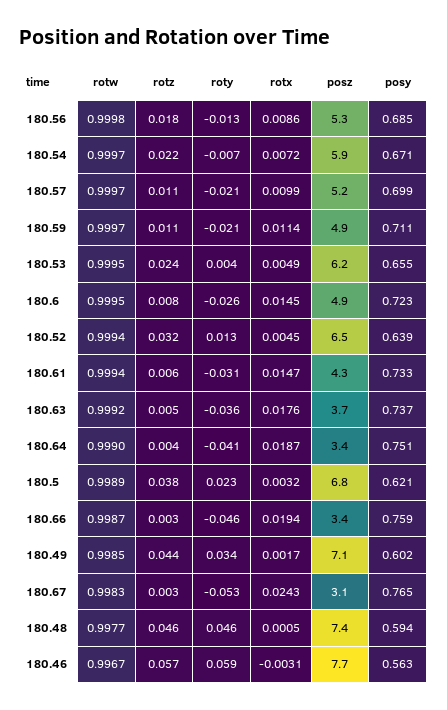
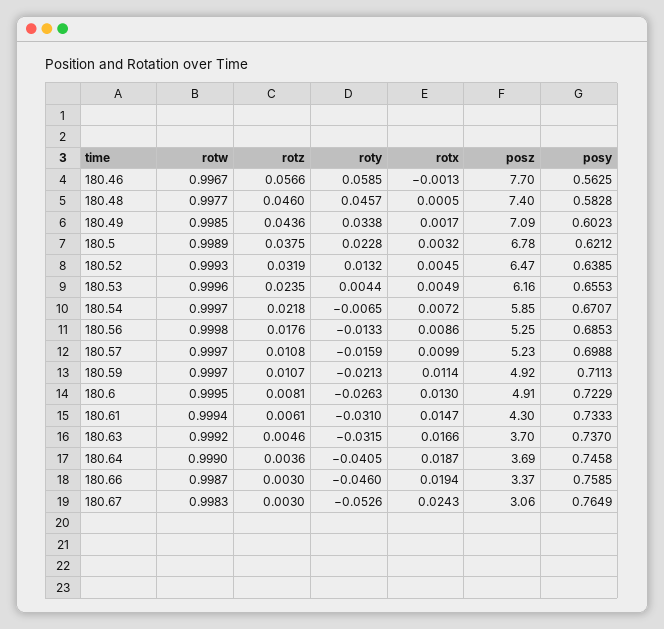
roty, 180.57: -0.021 -> -0.0159
rotw, 180.53: 0.9995 -> 0.9996
rotx, 180.6: 0.0145 -> 0.013
rotw, 180.52: 0.9994 -> 0.9993
roty, 180.63: -0.036 -> -0.0315
rotx, 180.63: 0.0176 -> 0.0166
posz, 180.64: 3.4 -> 3.69
posy, 180.64: 0.751 -> 0.7458
posy, 180.48: 0.594 -> 0.5828
rotx, 180.46: -0.0031 -> -0.0013

